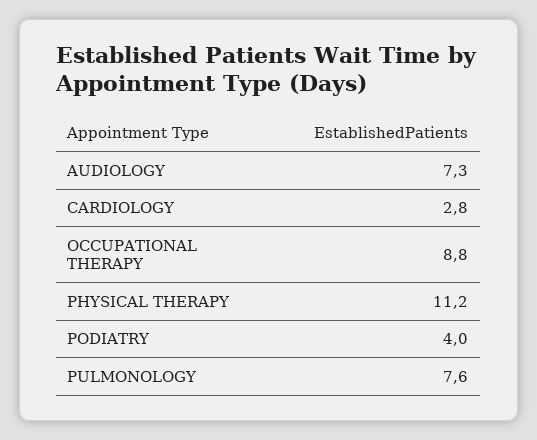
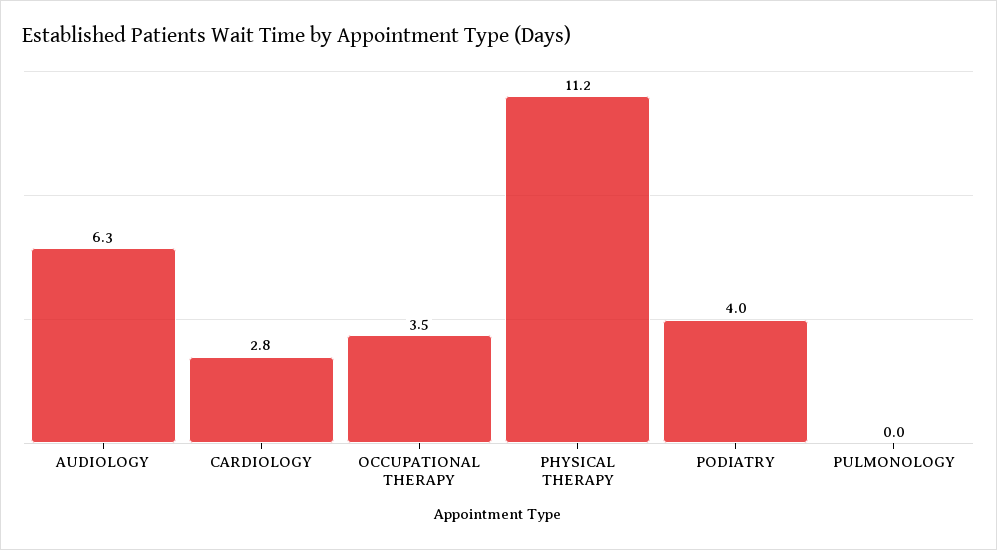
AUDIOLOGY: 7.3 -> 6.3
OCCUPATIONAL THERAPY: 8.8 -> 3.5
PULMONOLOGY: 7.6 -> 0

